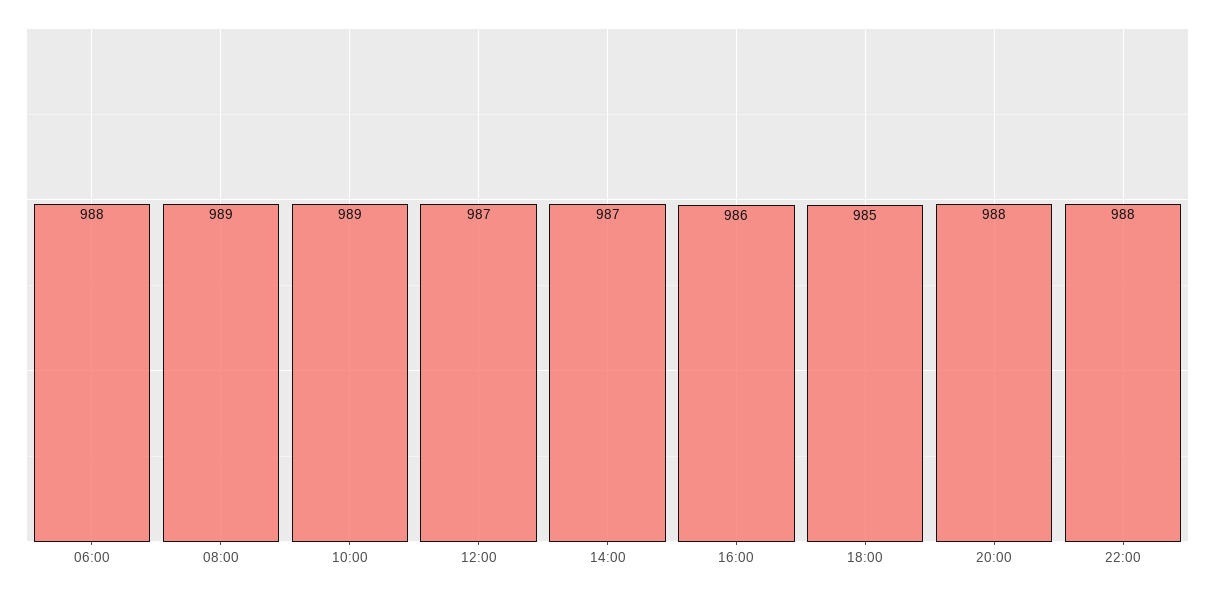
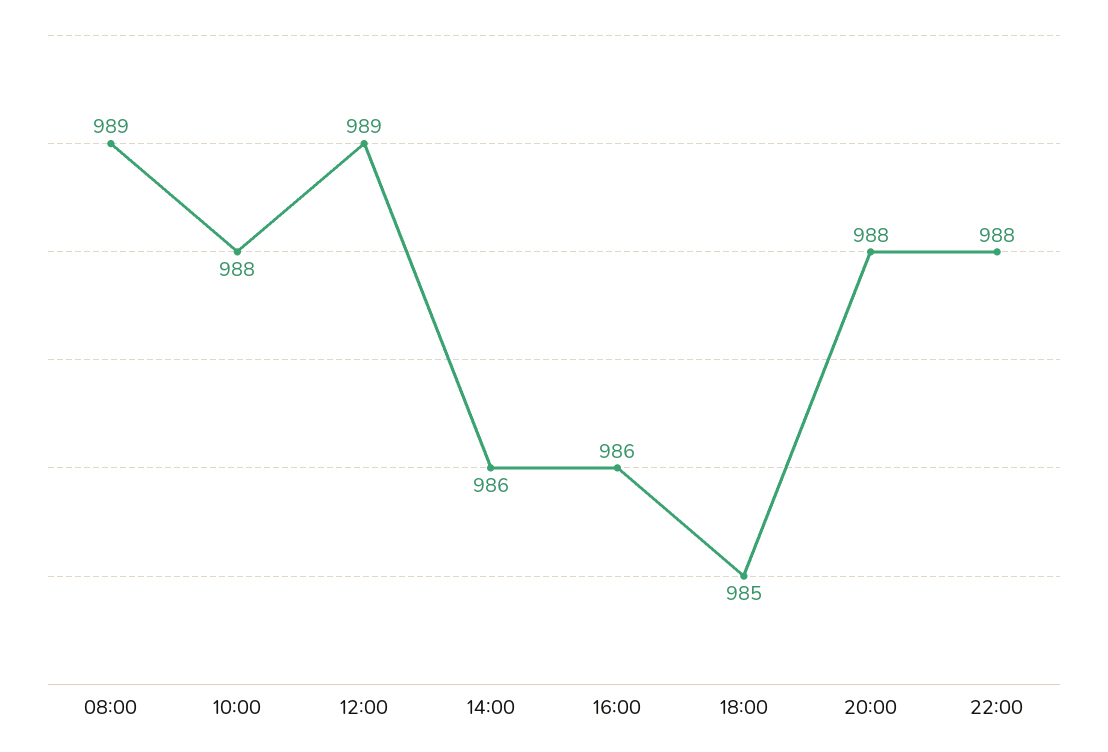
06:00: 988 -> none
10:00: 989 -> 988
12:00: 987 -> 989
14:00: 987 -> 986

